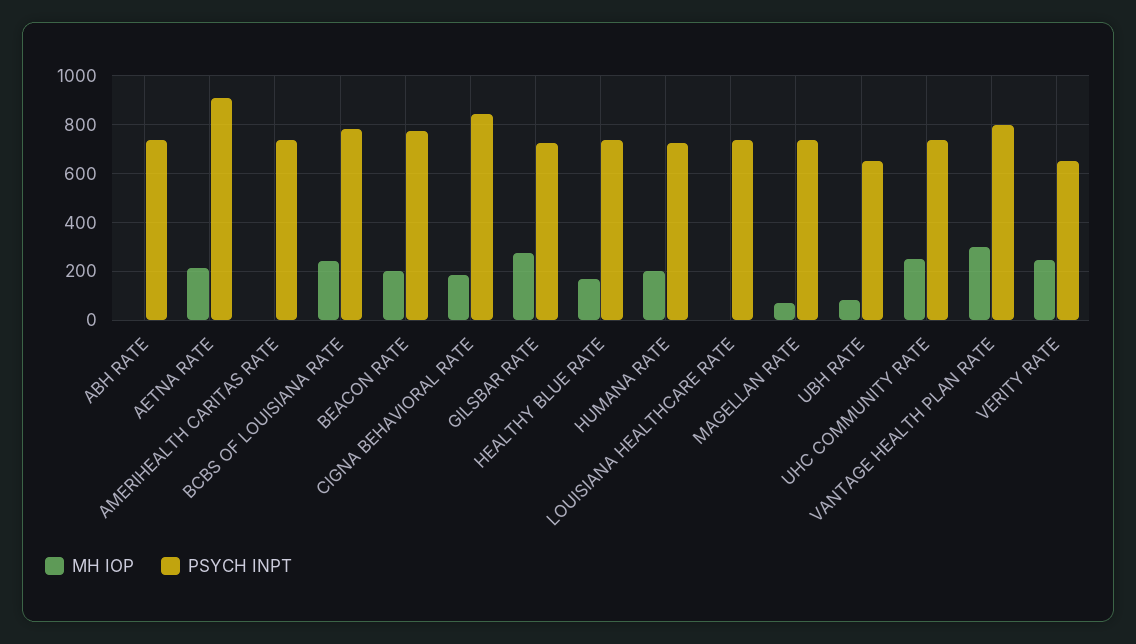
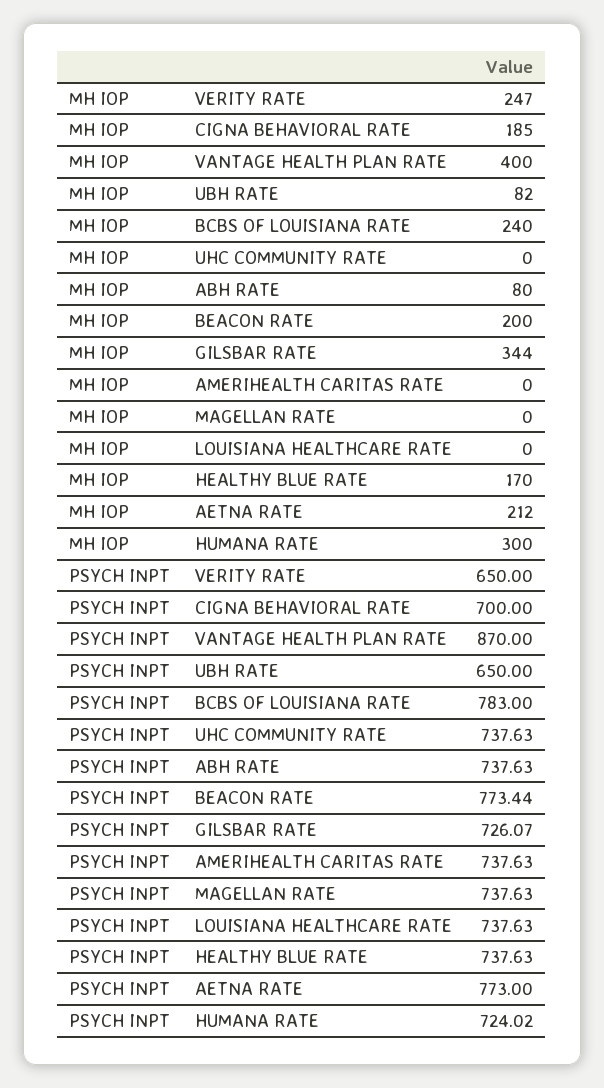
MH IOP, ABH RATE: 0 -> 80
PSYCH INPT, AETNA RATE: 900 -> 773
PSYCH INPT, CIGNA BEHAVIORAL RATE: 850 -> 700
MH IOP, GILSBAR RATE: 275 -> 344
MH IOP, HUMANA RATE: 200 -> 300
MH IOP, MAGELLAN RATE: 75 -> 0
MH IOP, UHC COMMUNITY RATE: 250 -> 0
MH IOP, VANTAGE HEALTH PLAN RATE: 300 -> 400
PSYCH INPT, VANTAGE HEALTH PLAN RATE: 800 -> 870

